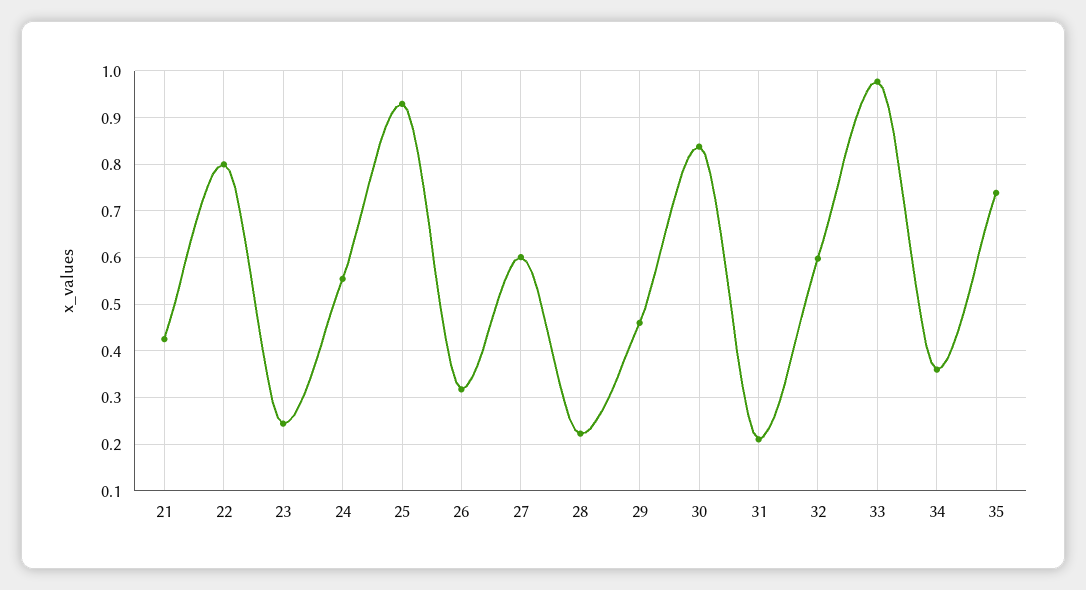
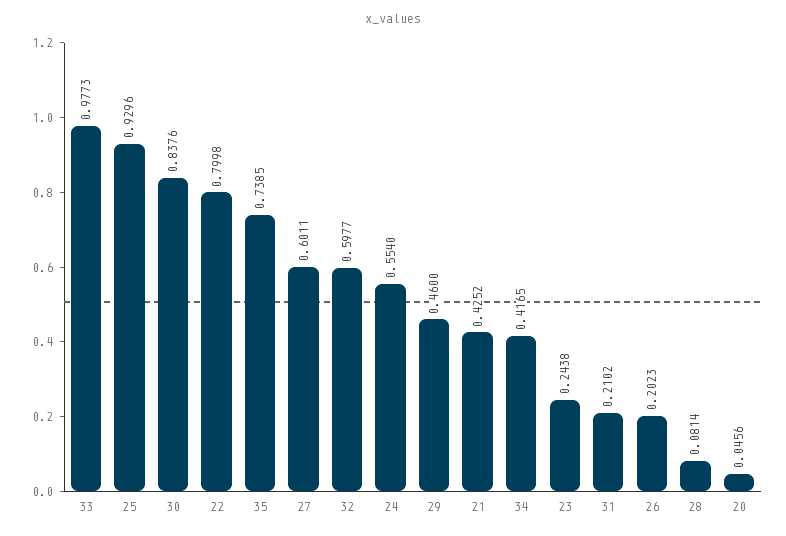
26: 0.32 -> 0.2023
28: 0.22 -> 0.0814
34: 0.36 -> 0.4165
20: none -> 0.0456

